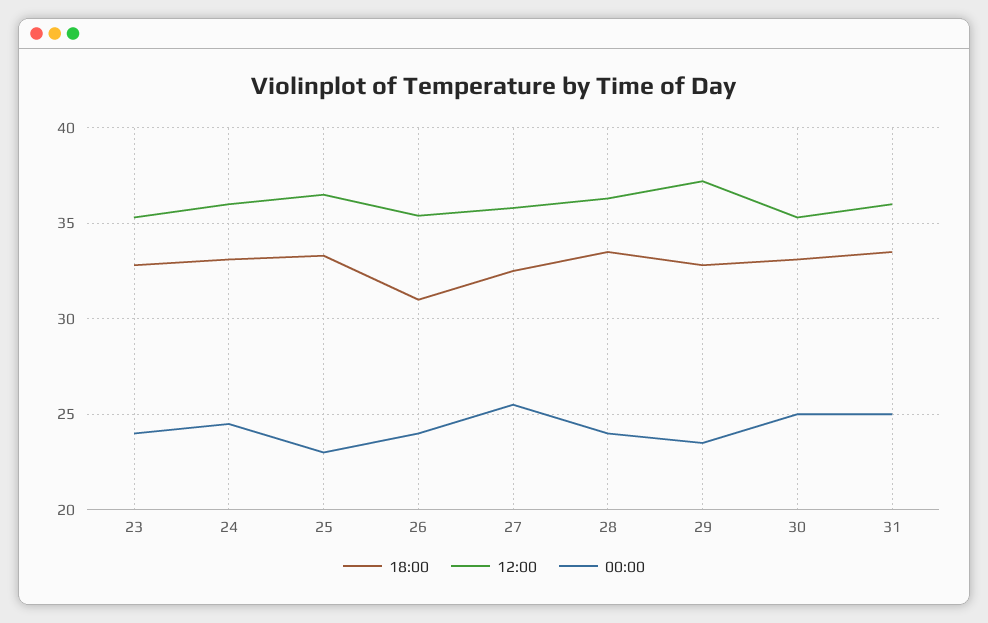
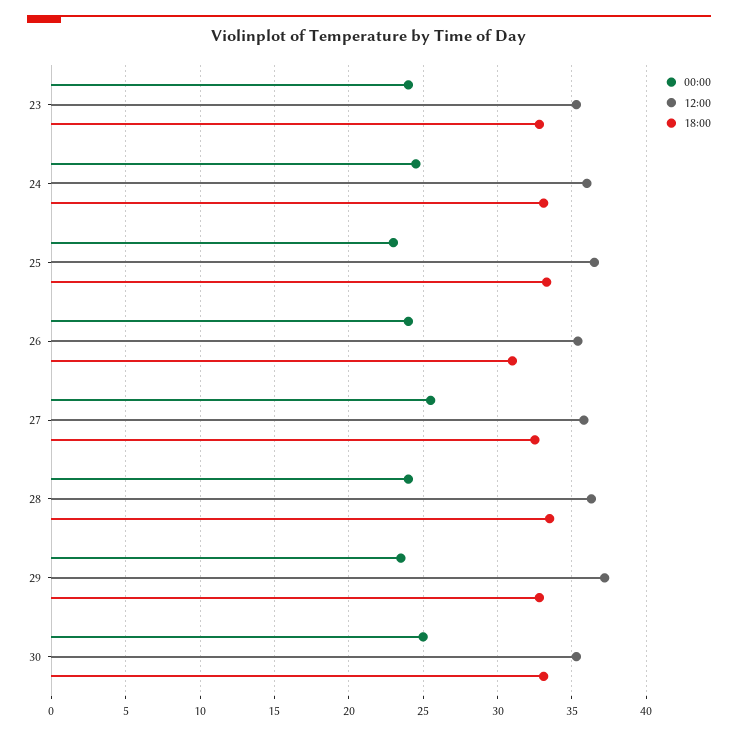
18:00, 31: 33.5 -> none
12:00, 31: 36 -> none
00:00, 31: 25 -> none

